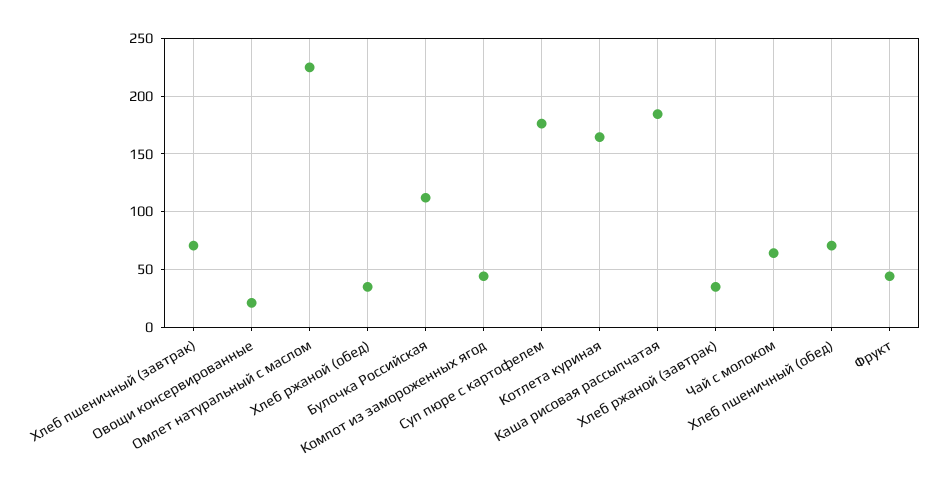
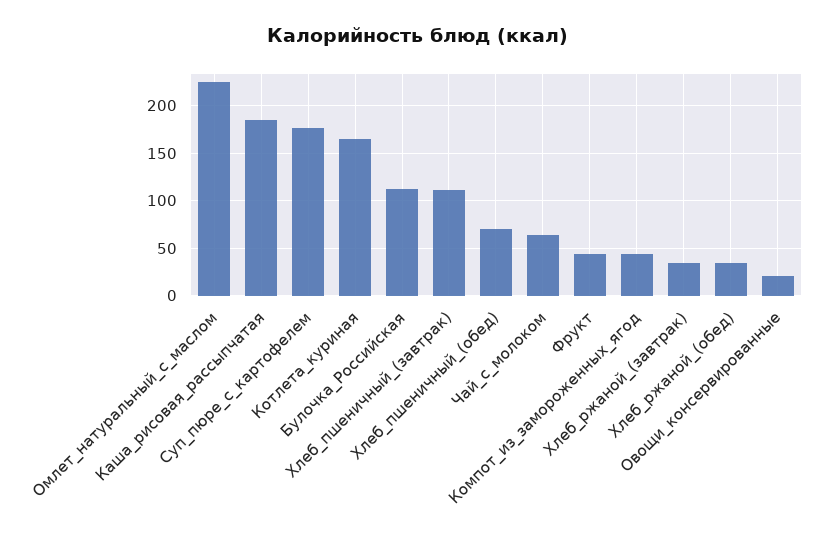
Хлеб пшеничный (завтрак): 70 -> 110

